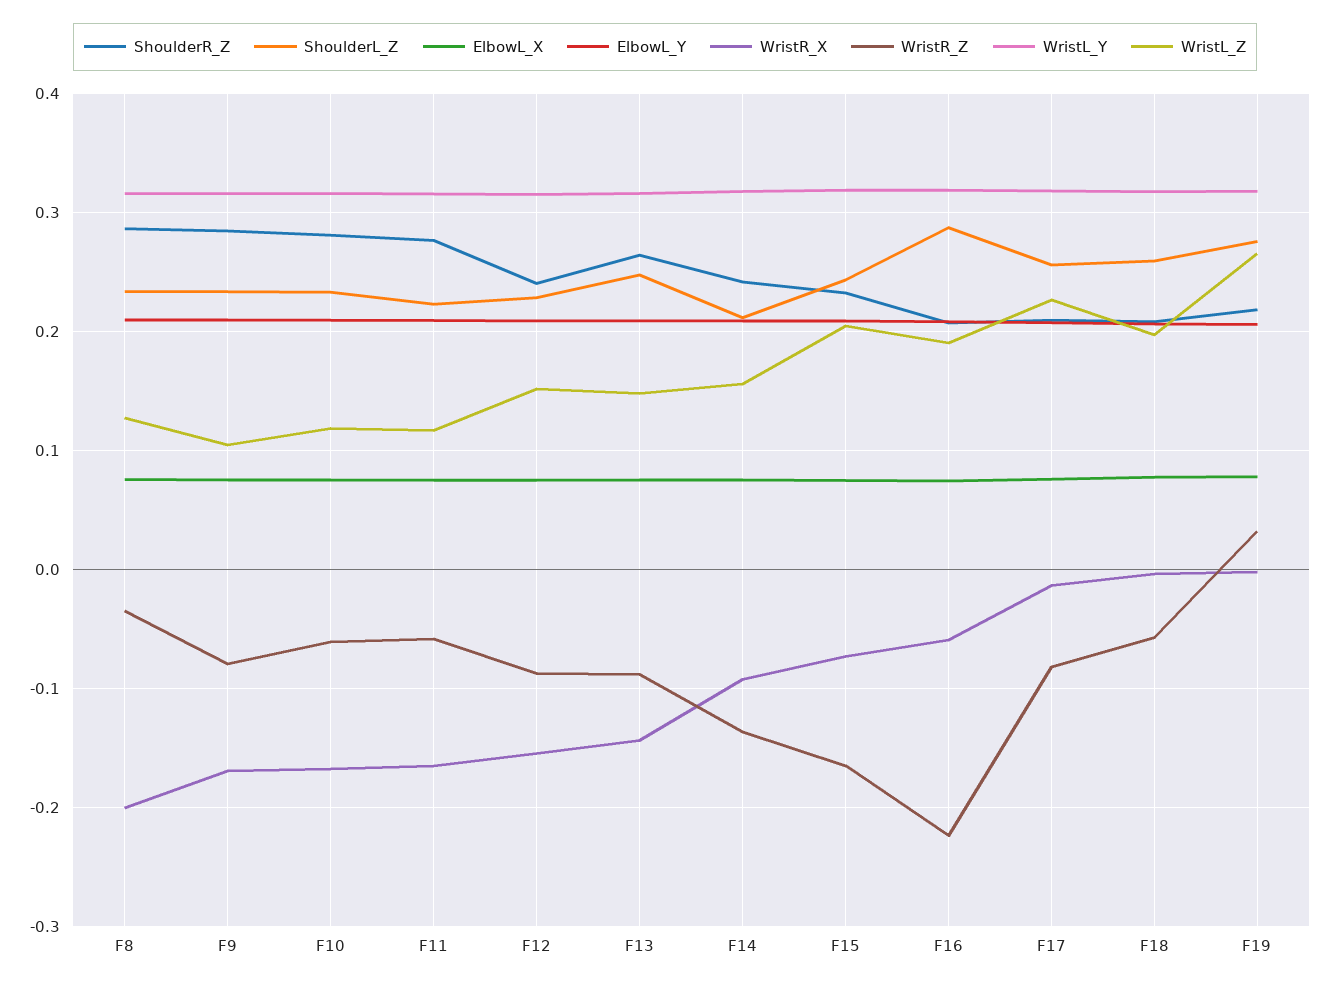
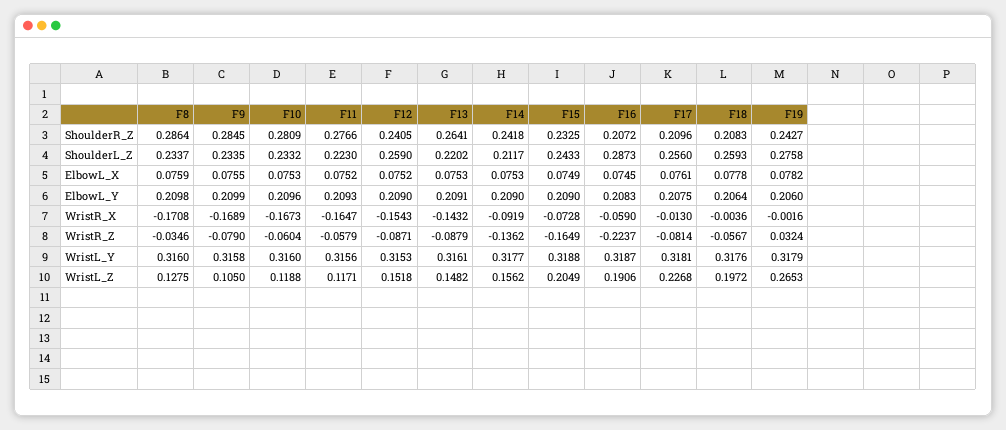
WristR_X, F8: -0.2 -> -0.1708
ShoulderL_Z, F12: 0.23 -> 0.259
ShoulderL_Z, F13: 0.25 -> 0.2202
ShoulderR_Z, F19: 0.22 -> 0.2427

